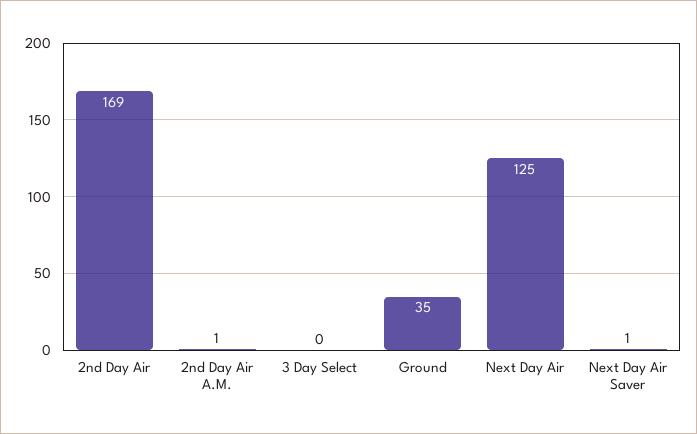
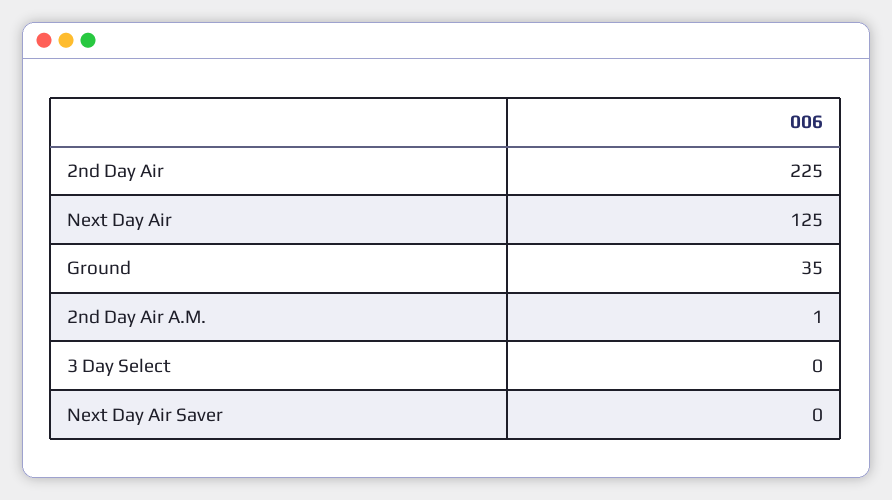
2nd Day Air: 169 -> 225
Next Day Air Saver: 1 -> 0

